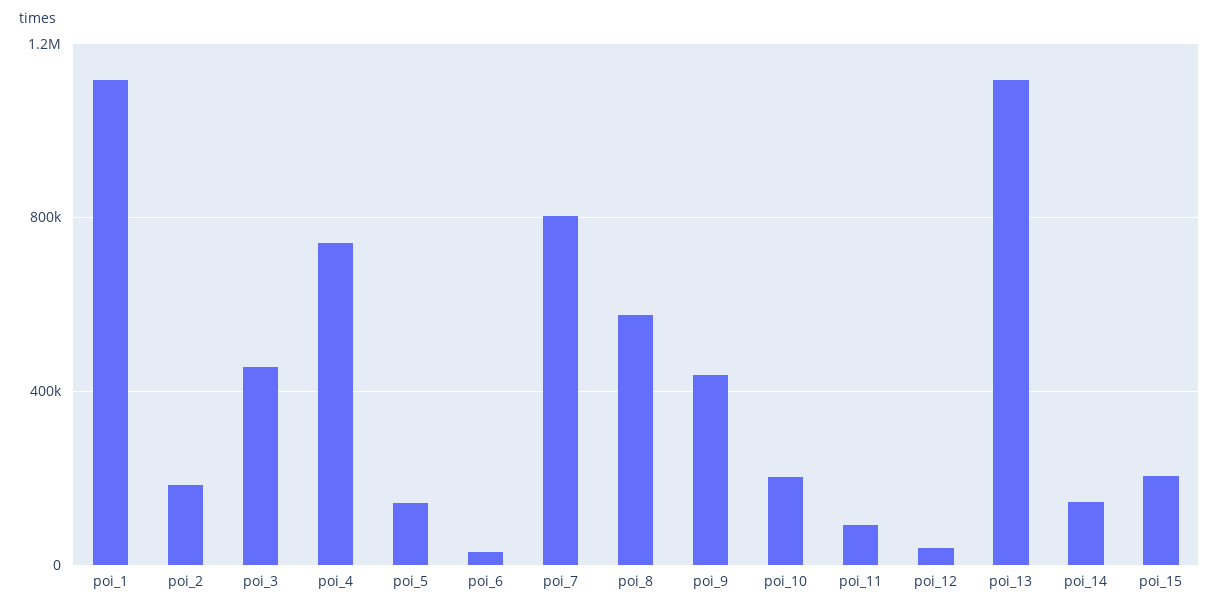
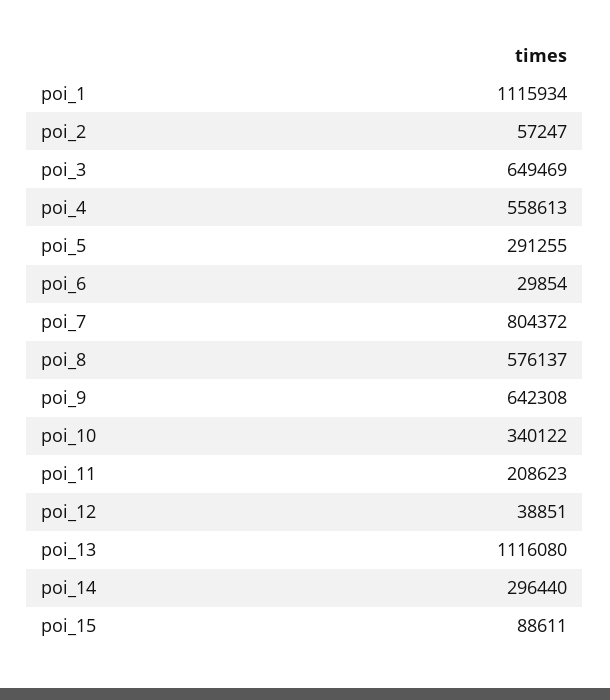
poi_2: 200000 -> 57247
poi_3: 450000 -> 649469
poi_4: 750000 -> 558613
poi_5: 150000 -> 291255
poi_9: 450000 -> 642308
poi_10: 200000 -> 340122
poi_11: 100000 -> 208623
poi_14: 150000 -> 296440
poi_15: 200000 -> 88611

